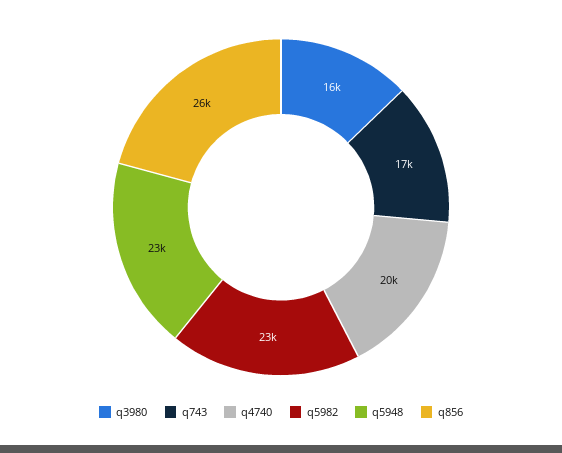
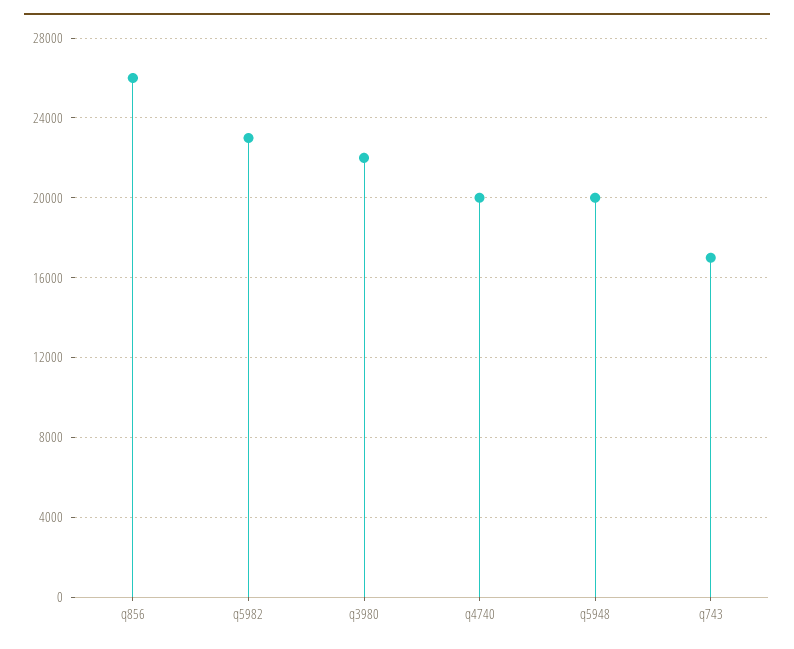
q3980: 16000 -> 22000
q5948: 23000 -> 20000

